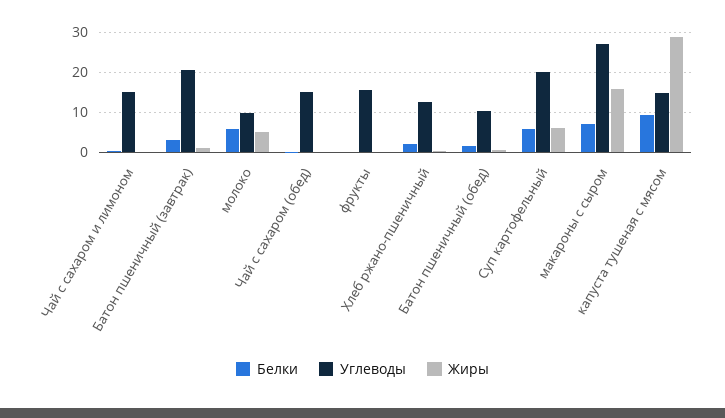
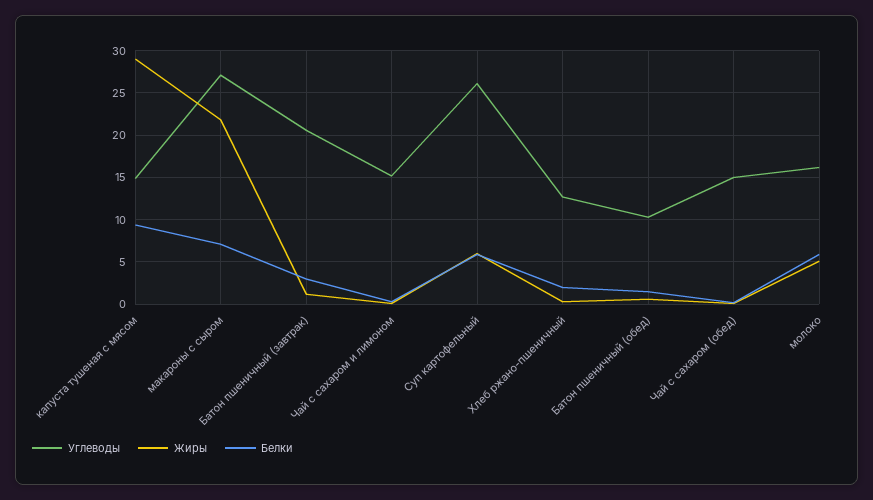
Углеводы, молоко: 10 -> 16
Белки, фрукты: 0 -> none
Углеводы, фрукты: 16 -> none
Жиры, фрукты: 0 -> none
Углеводы, Суп картофельный: 20 -> 26
Жиры, макароны с сыром: 16 -> 22

